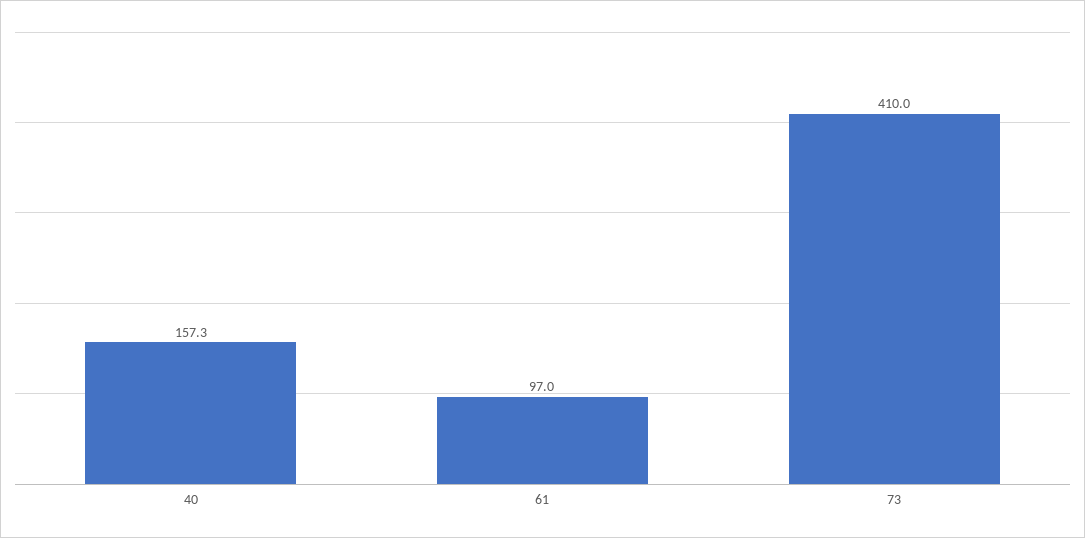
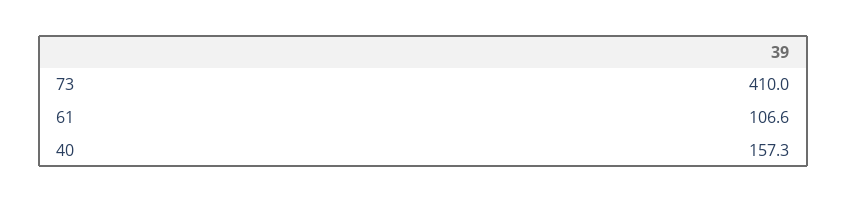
61: 97 -> 106.6

